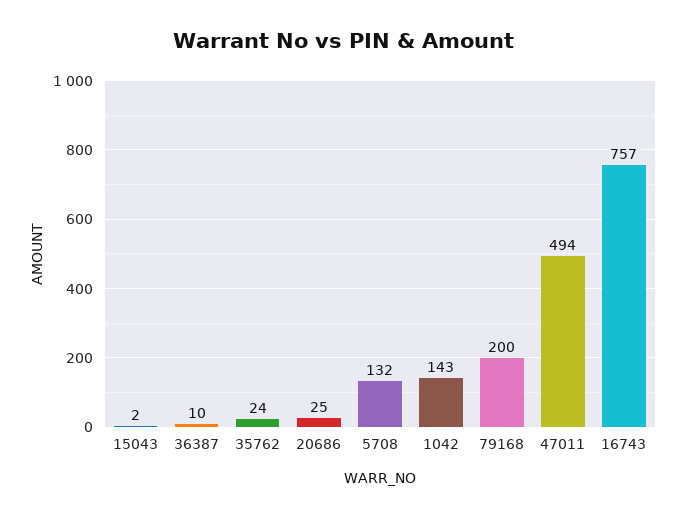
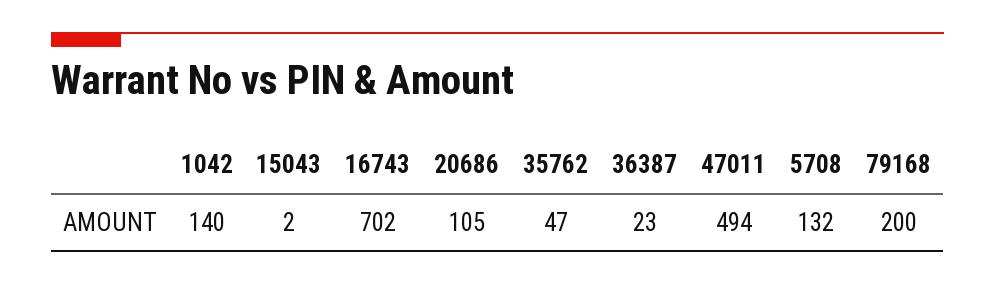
36387: 10 -> 23
35762: 24 -> 47
20686: 25 -> 105
1042: 143 -> 140
16743: 757 -> 702

